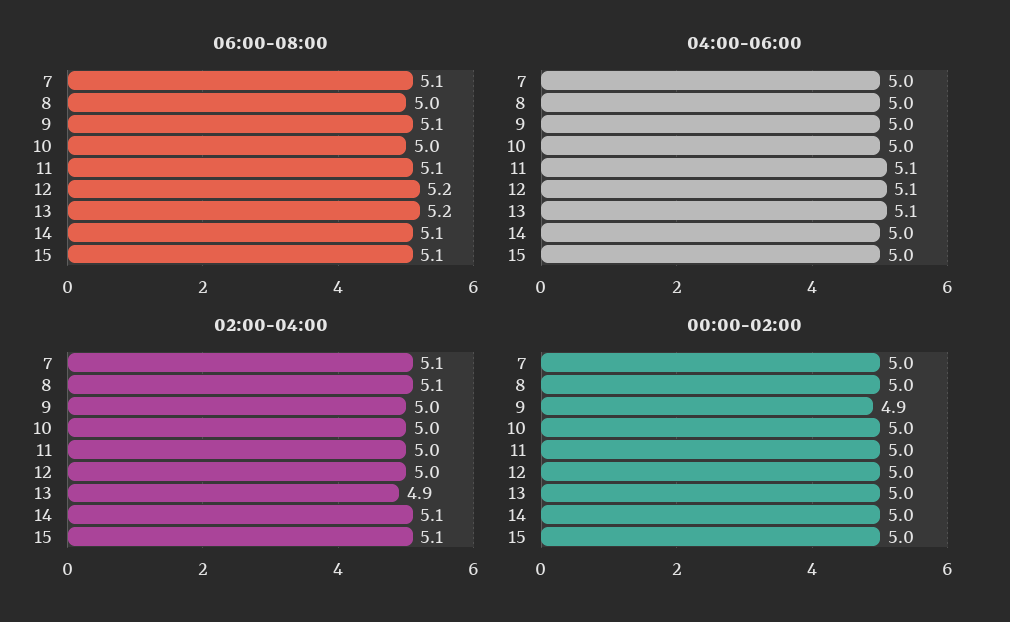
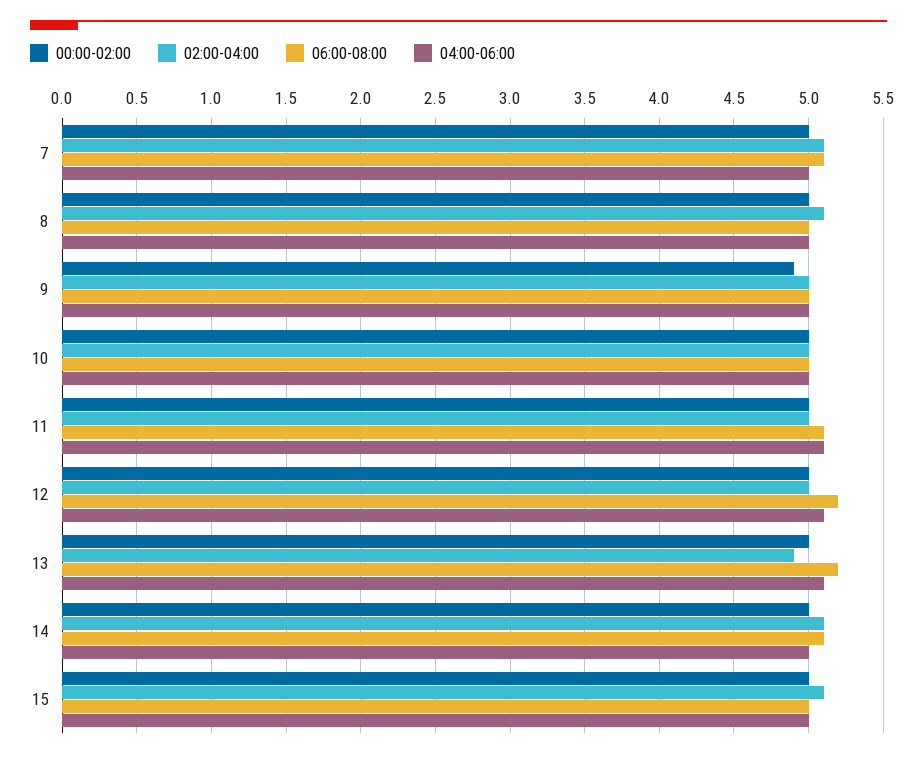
06:00-08:00, 9: 5.1 -> 5
06:00-08:00, 15: 5.1 -> 5

